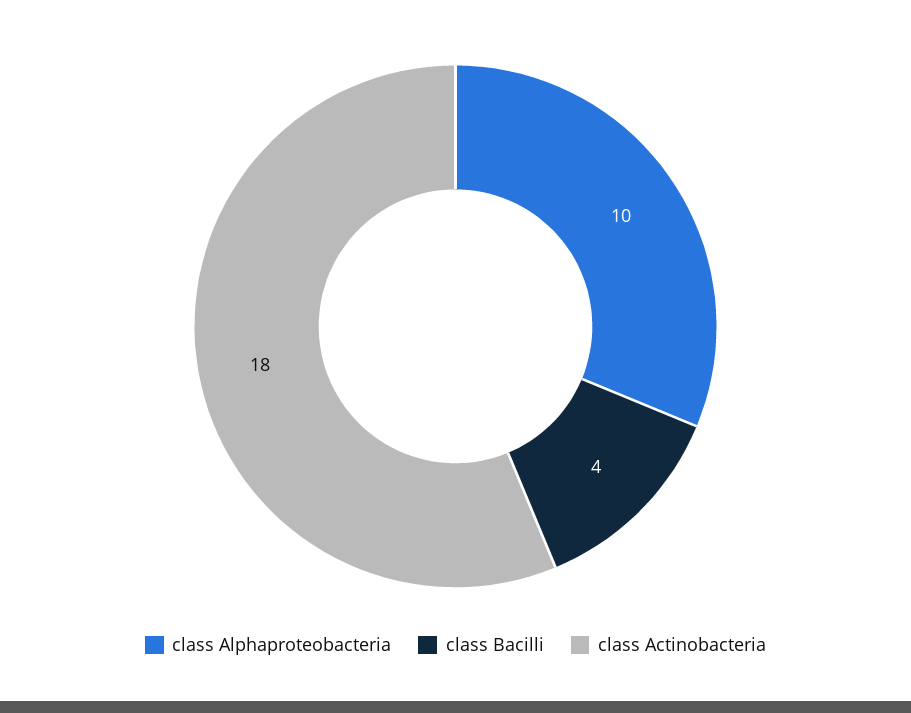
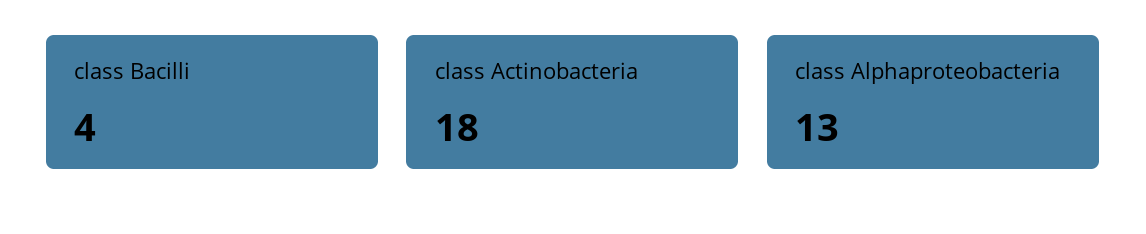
class Alphaproteobacteria: 10 -> 13

